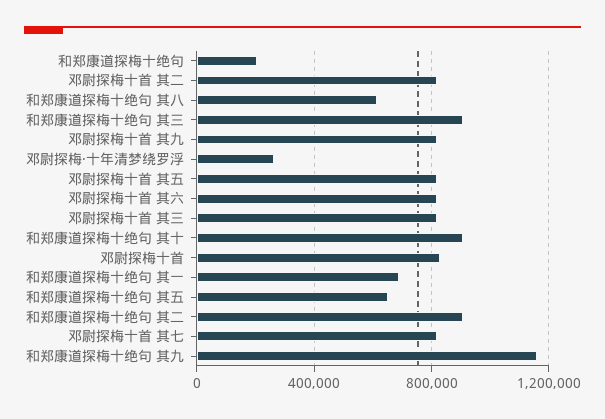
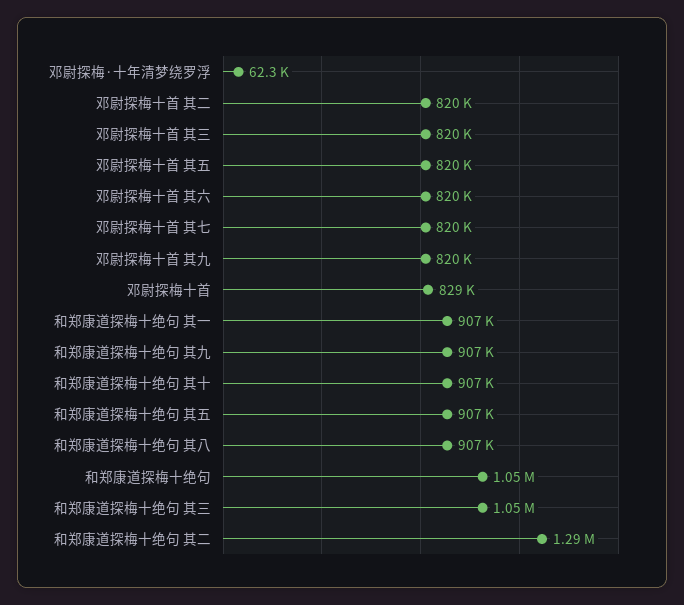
和郑康道探梅十绝句: 200000 -> 1050000
和郑康道探梅十绝句 其八: 600000 -> 907000
和郑康道探梅十绝句 其三: 900000 -> 1050000
邓尉探梅·十年清梦绕罗浮: 250000 -> 62300
和郑康道探梅十绝句 其一: 700000 -> 907000
和郑康道探梅十绝句 其五: 650000 -> 907000
和郑康道探梅十绝句 其二: 900000 -> 1290000
和郑康道探梅十绝句 其九: 1150000 -> 907000

